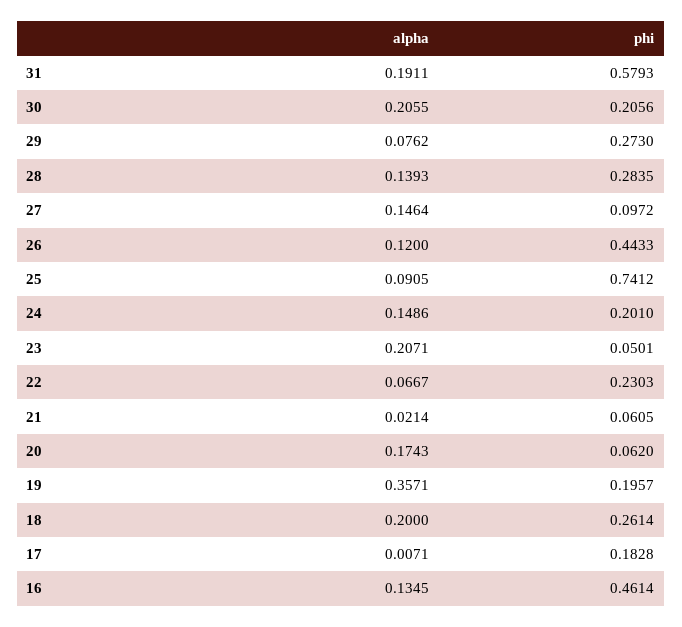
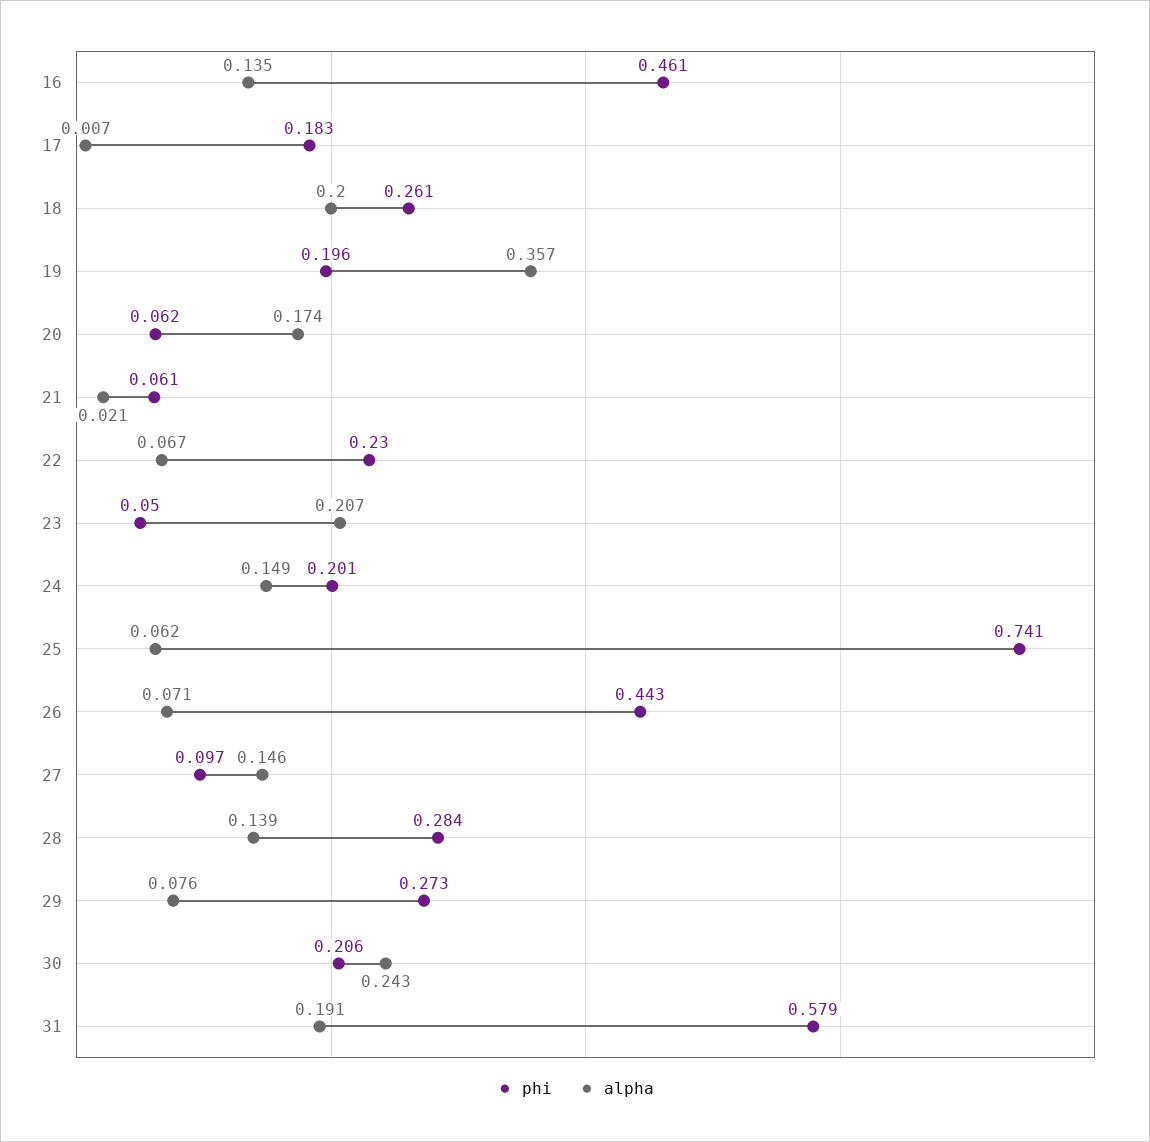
alpha, 30: 0.2055 -> 0.243
alpha, 26: 0.12 -> 0.071
alpha, 25: 0.0905 -> 0.062

